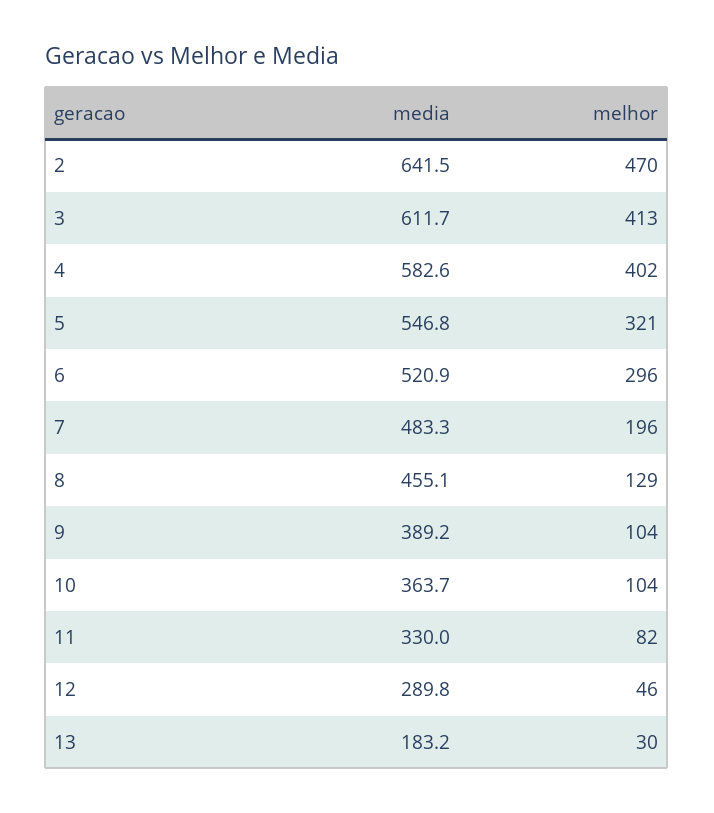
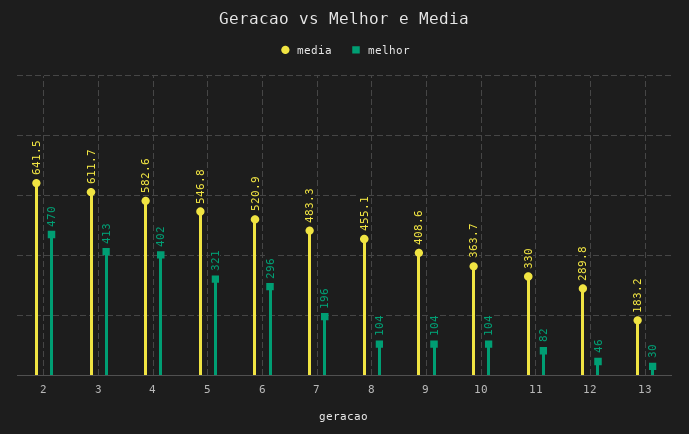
melhor, 8: 129 -> 104
media, 9: 389.2 -> 408.6

